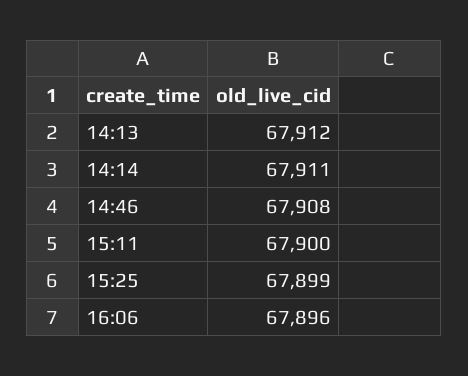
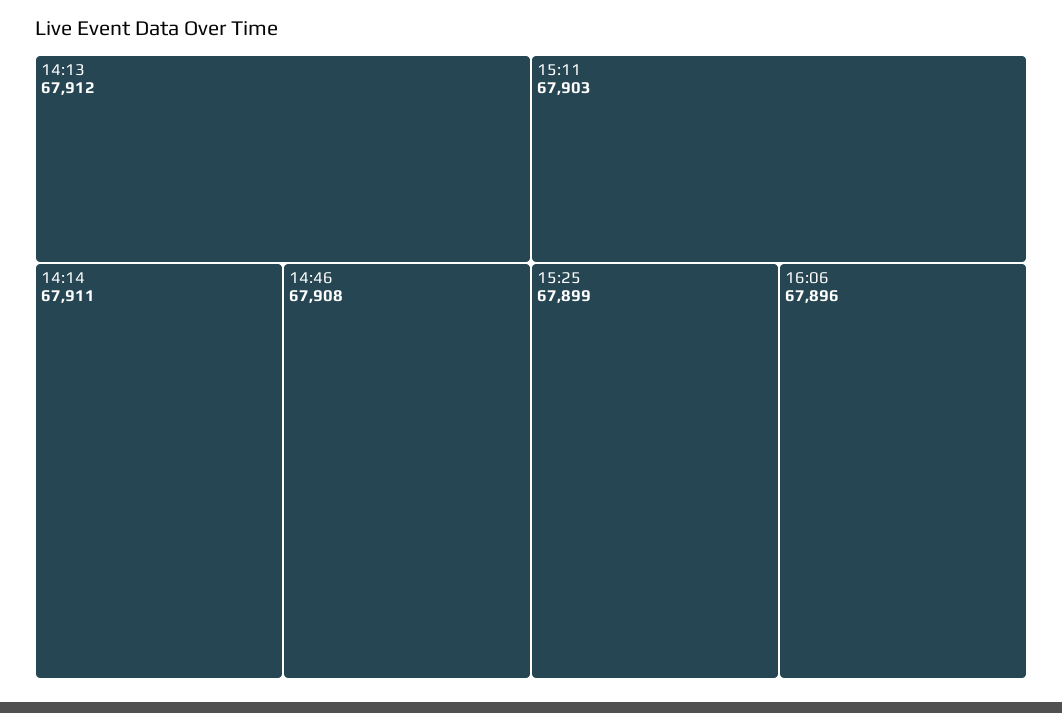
15:11: 67900 -> 67903

